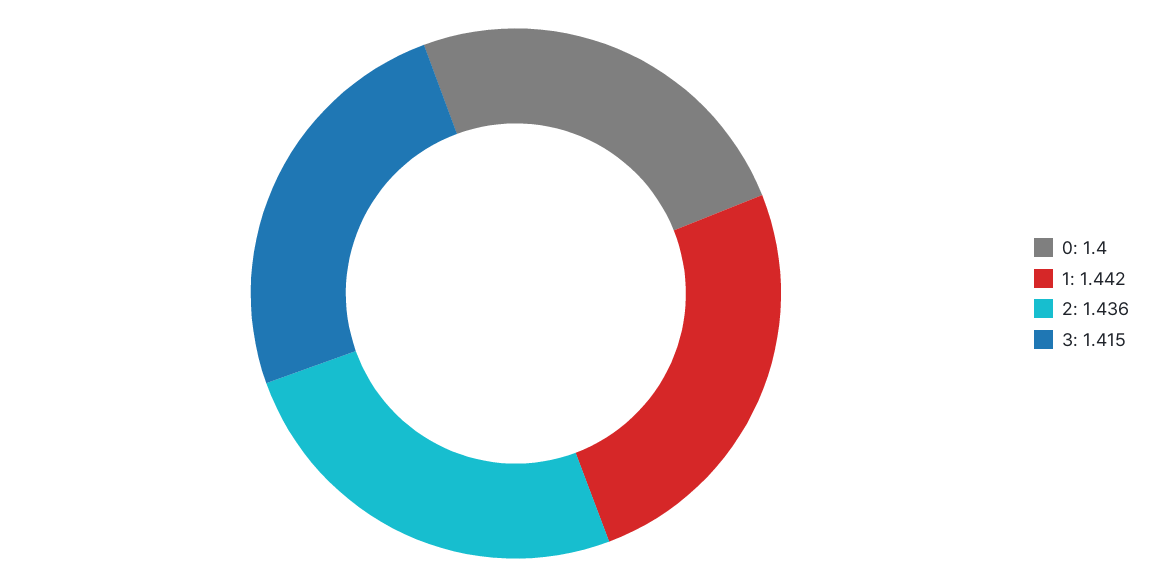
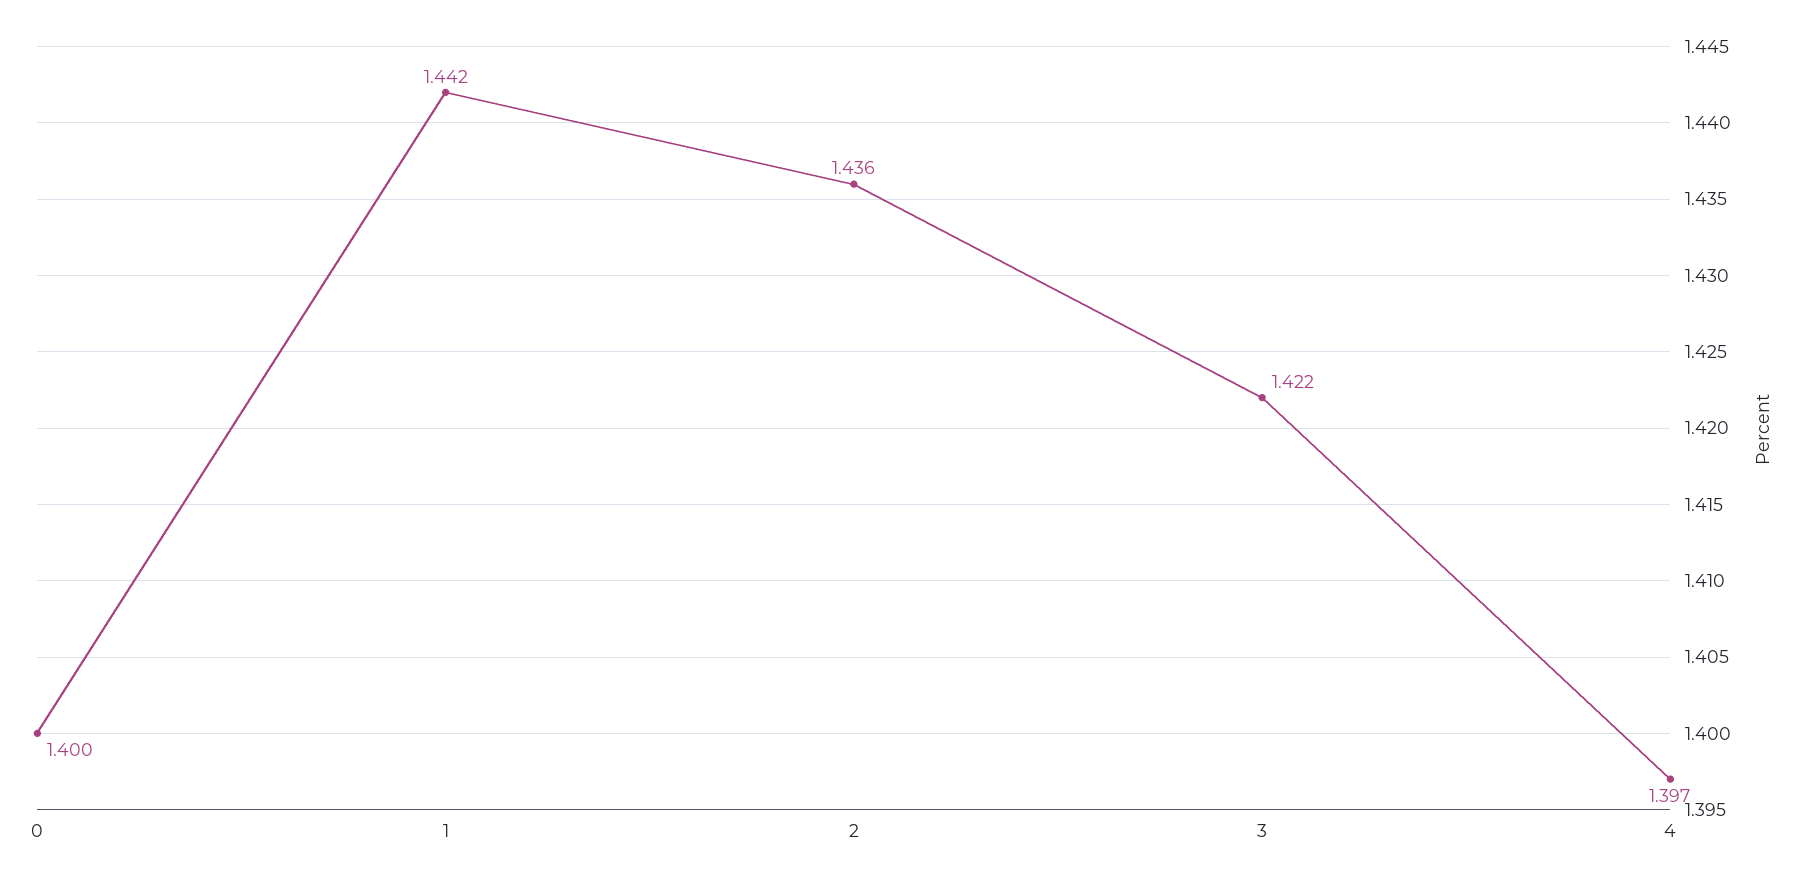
3: 1.415 -> 1.422
4: none -> 1.397

